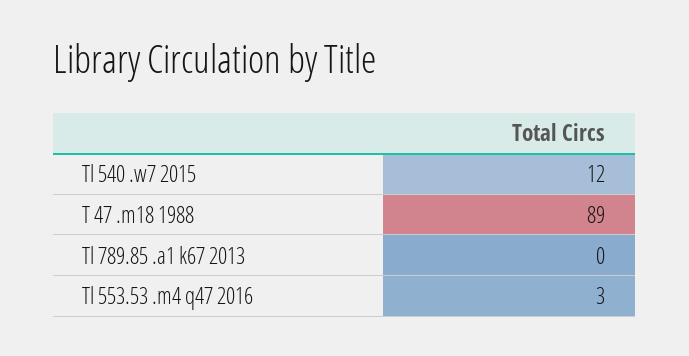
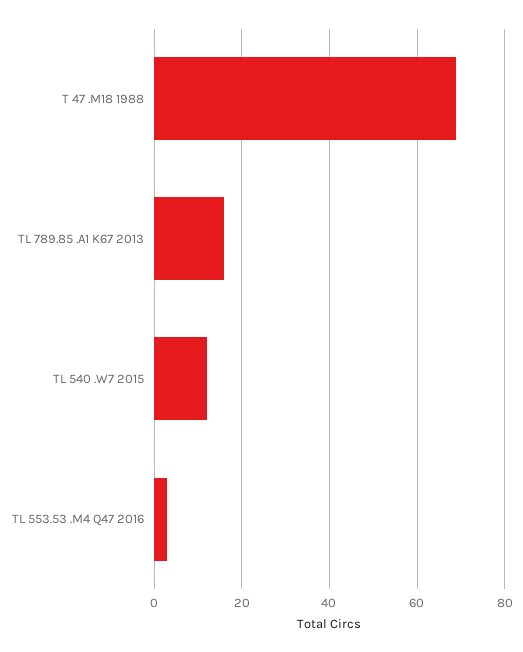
T 47 .m18 1988: 89 -> 70
Tl 789.85 .a1 k67 2013: 0 -> 15

